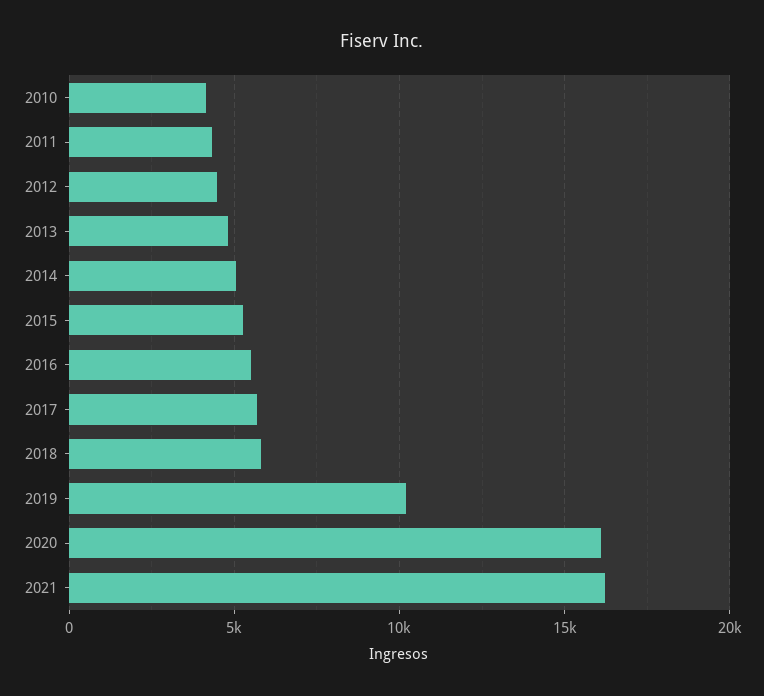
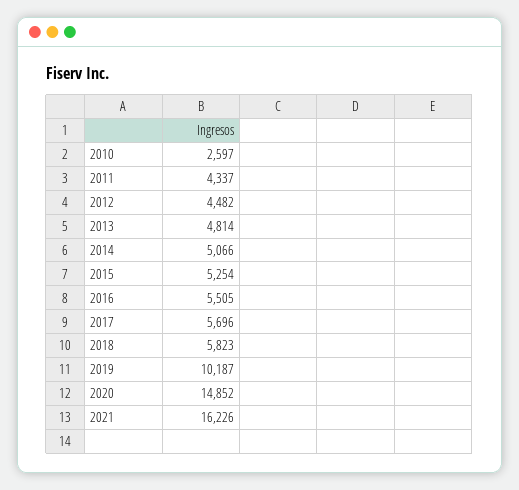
2010: 4000 -> 2597
2020: 16000 -> 14852

